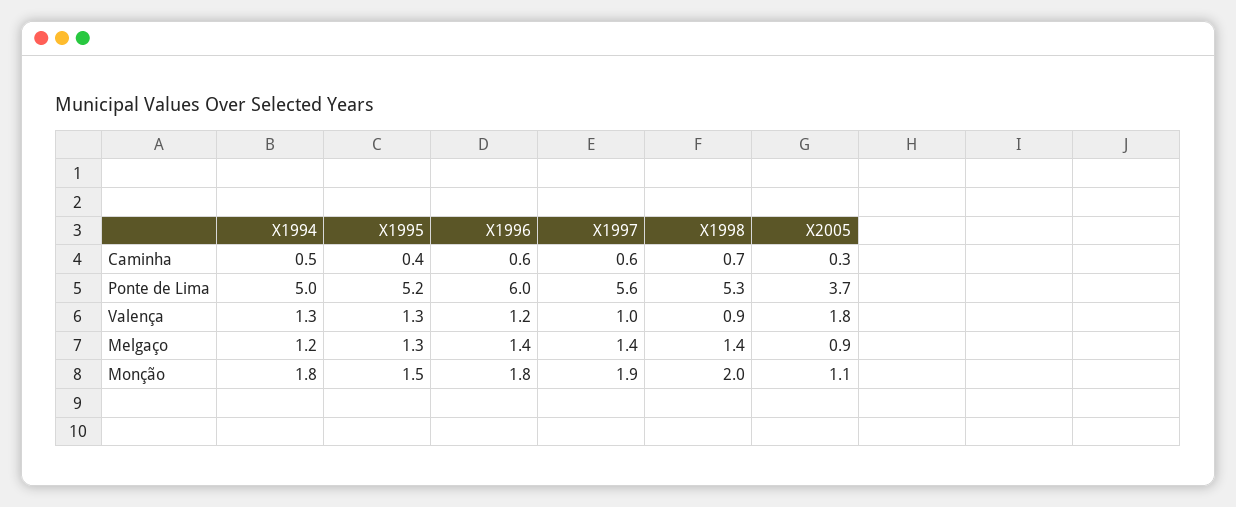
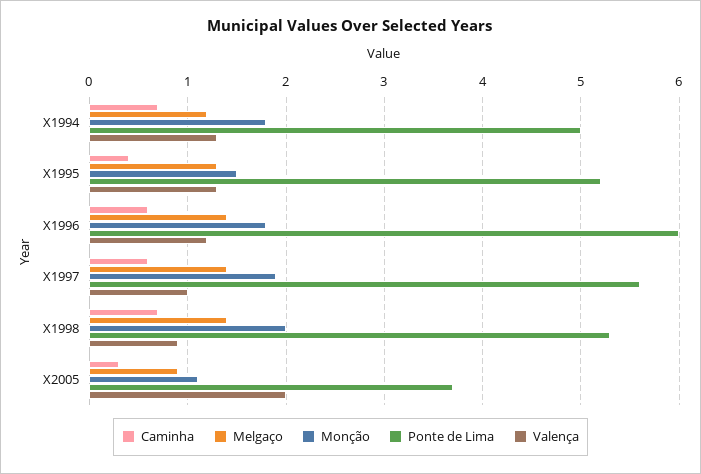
Caminha, X1994: 0.5 -> 0.7
Valença, X2005: 1.8 -> 2

